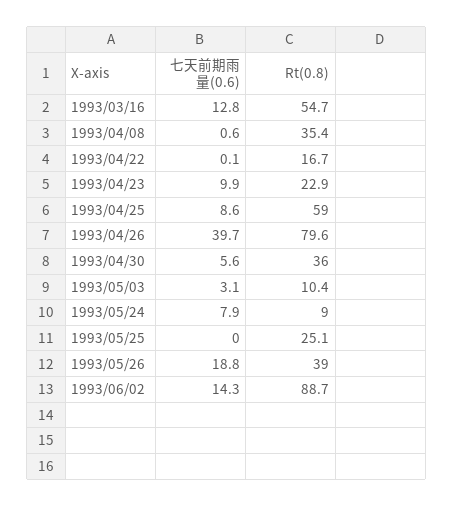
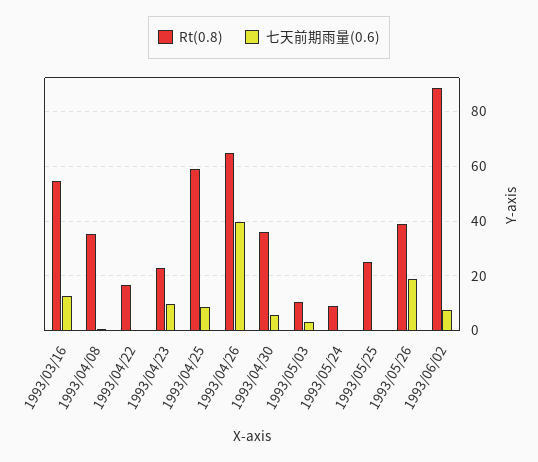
Rt(0.8), 1993/04/26: 79.6 -> 65
七天前期雨量(0.6), 1993/05/24: 7.9 -> 0
七天前期雨量(0.6), 1993/06/02: 14.3 -> 7.5

